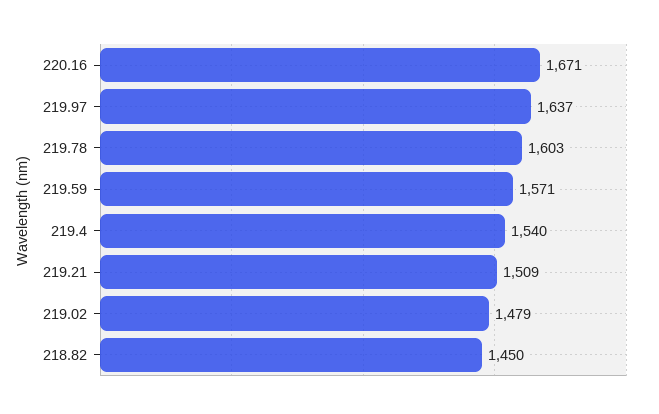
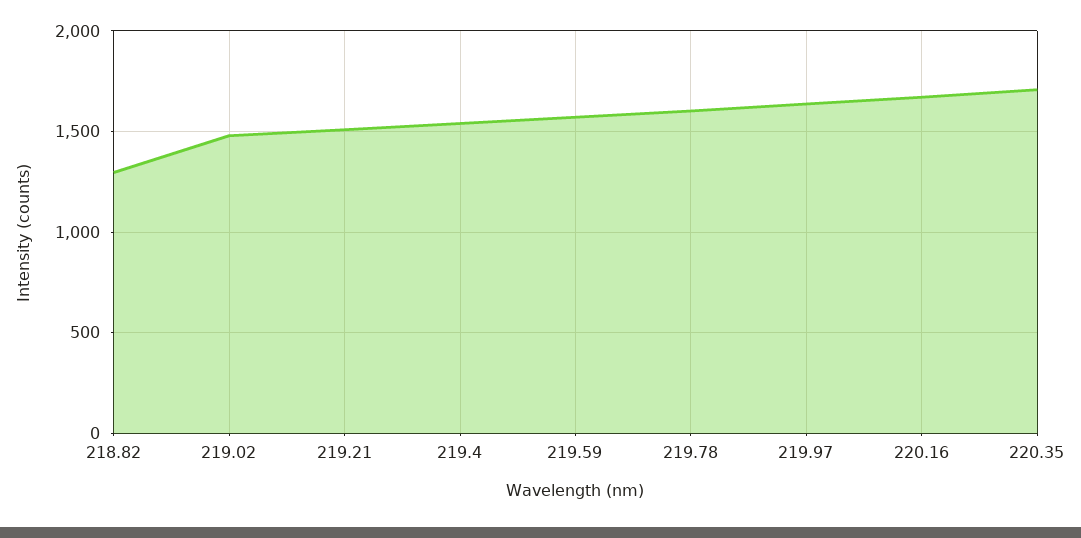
218.82: 1450 -> 1300
220.35: none -> 1700

